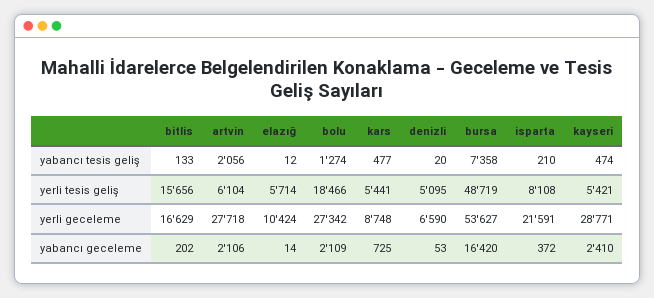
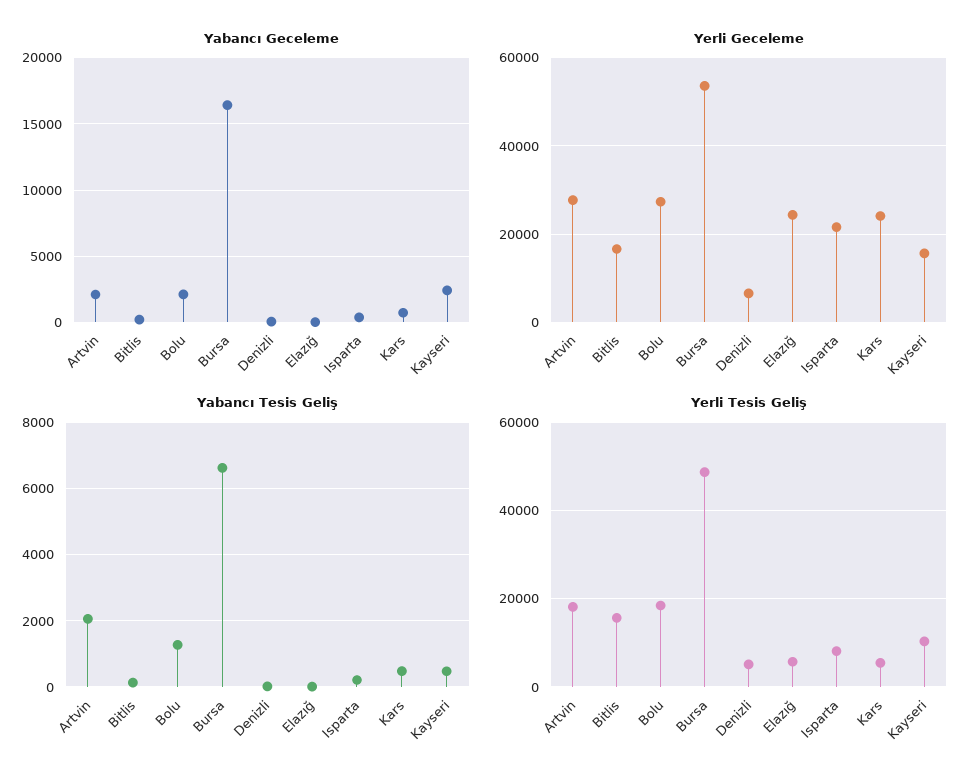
yabancı tesis geliş, bursa: 7358 -> 6600
yerli tesis geliş, artvin: 6104 -> 18000
yerli tesis geliş, kayseri: 5421 -> 10000
yerli geceleme, elazığ: 10424 -> 24000
yerli geceleme, kars: 8748 -> 24000
yerli geceleme, kayseri: 28771 -> 16000

